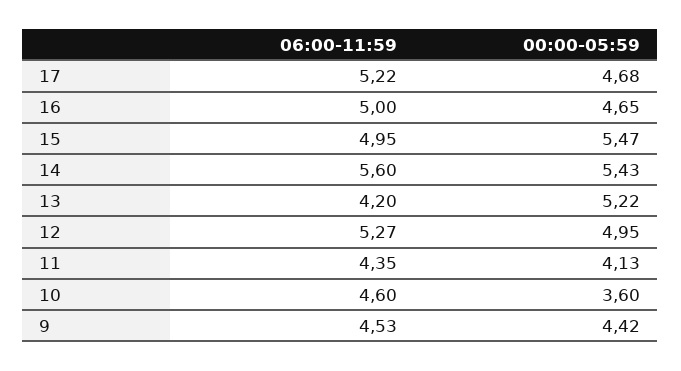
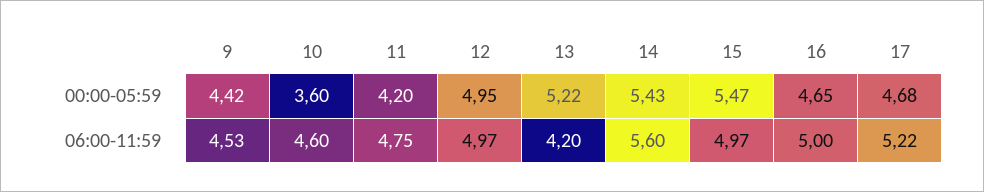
06:00-11:59, 15: 4.95 -> 4.97
06:00-11:59, 12: 5.27 -> 4.97
06:00-11:59, 11: 4.35 -> 4.75
00:00-05:59, 11: 4.13 -> 4.2

